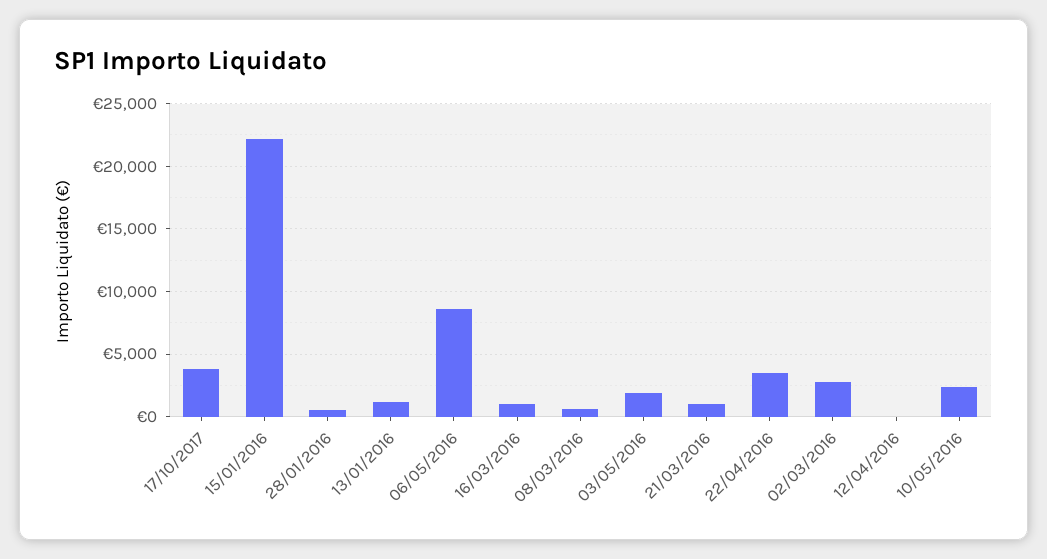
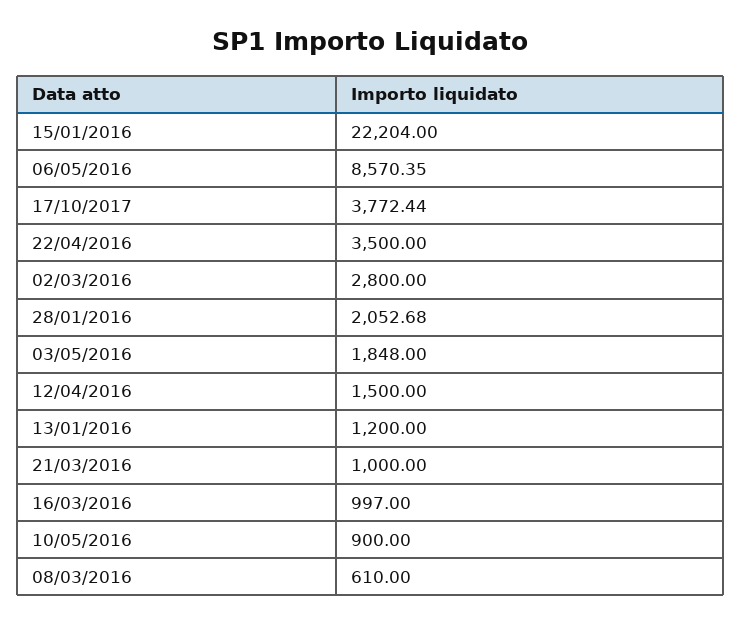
28/01/2016: 500 -> 2052.68
12/04/2016: 0 -> 1500
10/05/2016: 2500 -> 900

